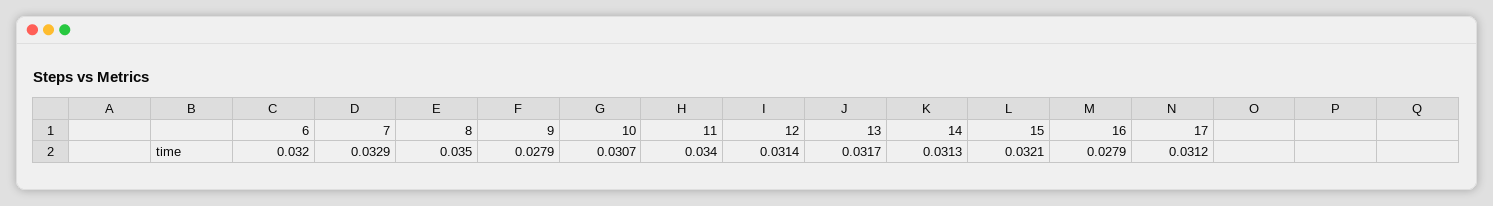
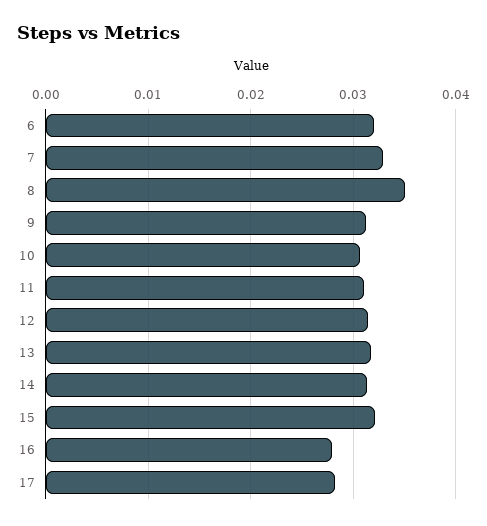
9: 0.0279 -> 0.031
11: 0.034 -> 0.031
17: 0.0312 -> 0.028

